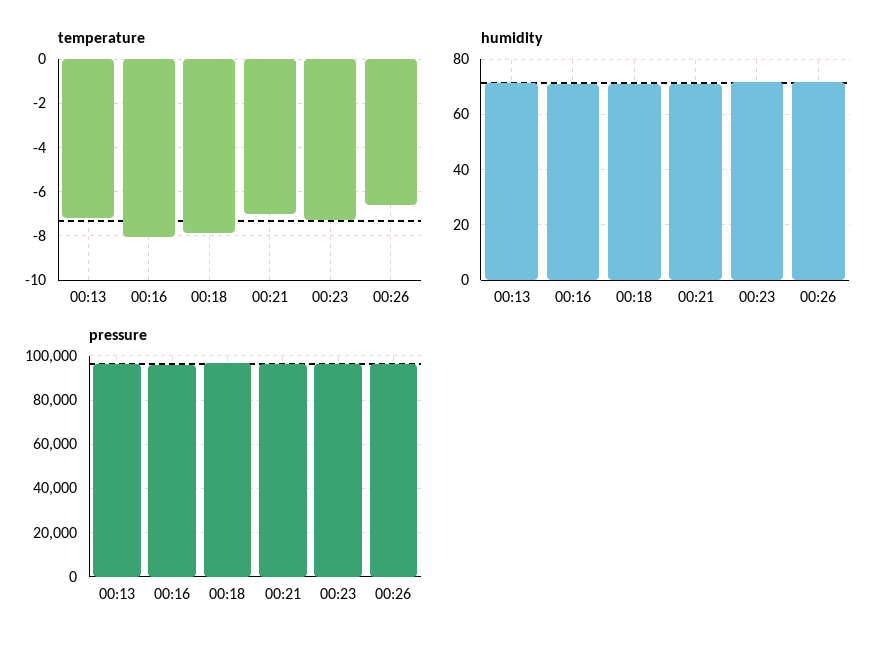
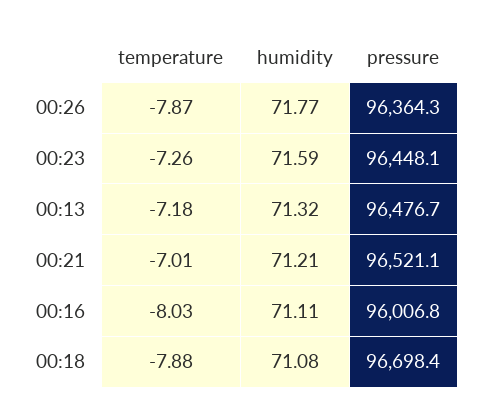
temperature, 00:26: -6.5 -> -7.87

